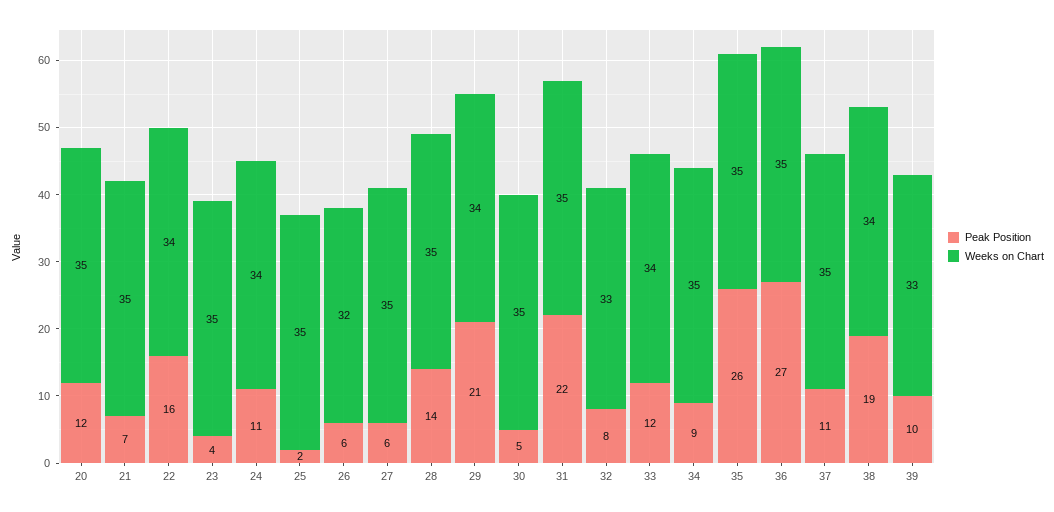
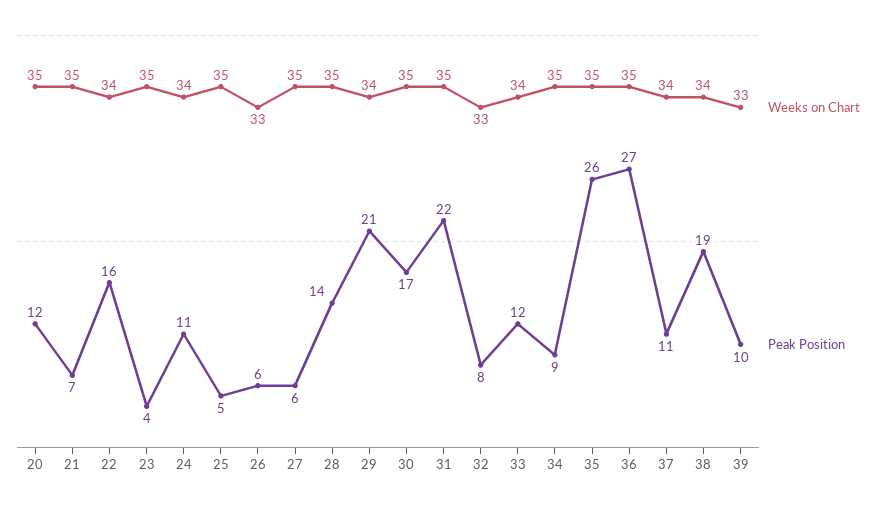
Peak Position, 25: 2 -> 5
Weeks on Chart, 26: 32 -> 33
Peak Position, 30: 5 -> 17
Weeks on Chart, 37: 35 -> 34

